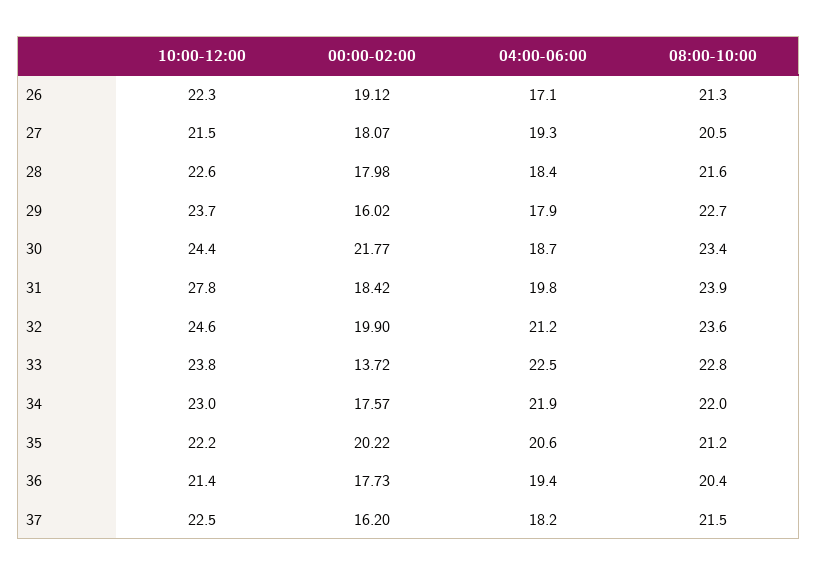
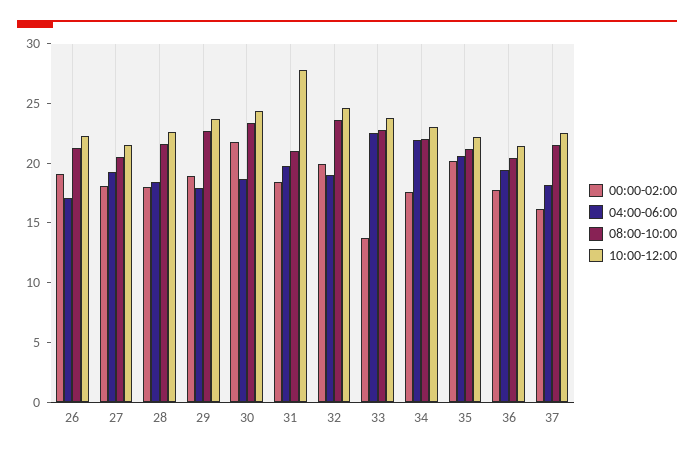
00:00-02:00, 29: 16.02 -> 19
08:00-10:00, 31: 23.9 -> 21
04:00-06:00, 32: 21.2 -> 19

